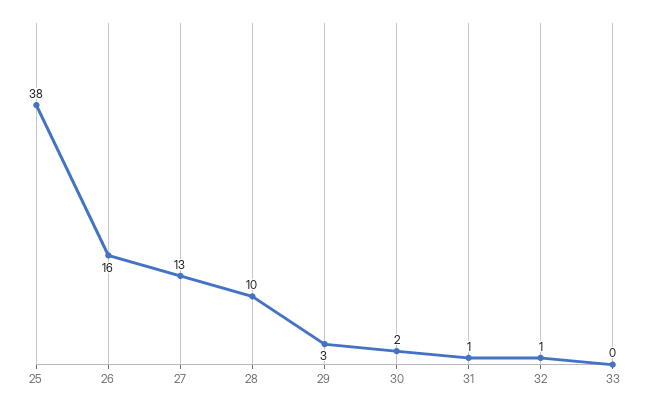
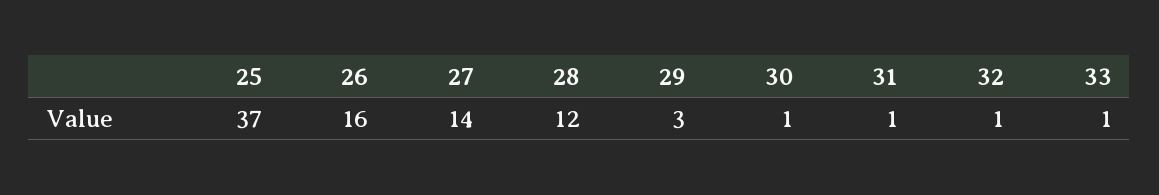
25: 38 -> 37
27: 13 -> 14
28: 10 -> 12
30: 2 -> 1
33: 0 -> 1

